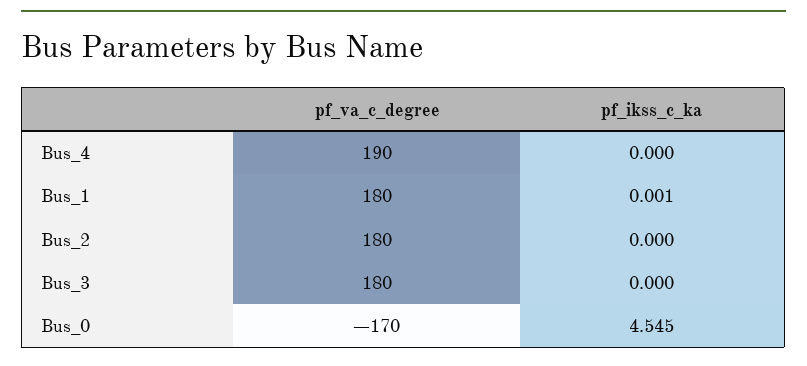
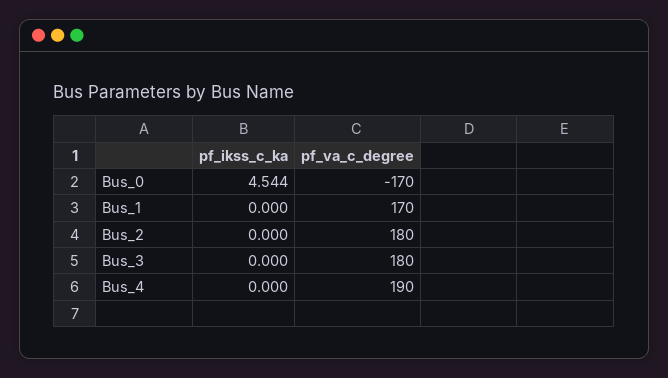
pf_va_c_degree, Bus_1: 180 -> 170
pf_ikss_c_ka, Bus_1: 0.001 -> 0
pf_ikss_c_ka, Bus_0: 4.545 -> 4.544

